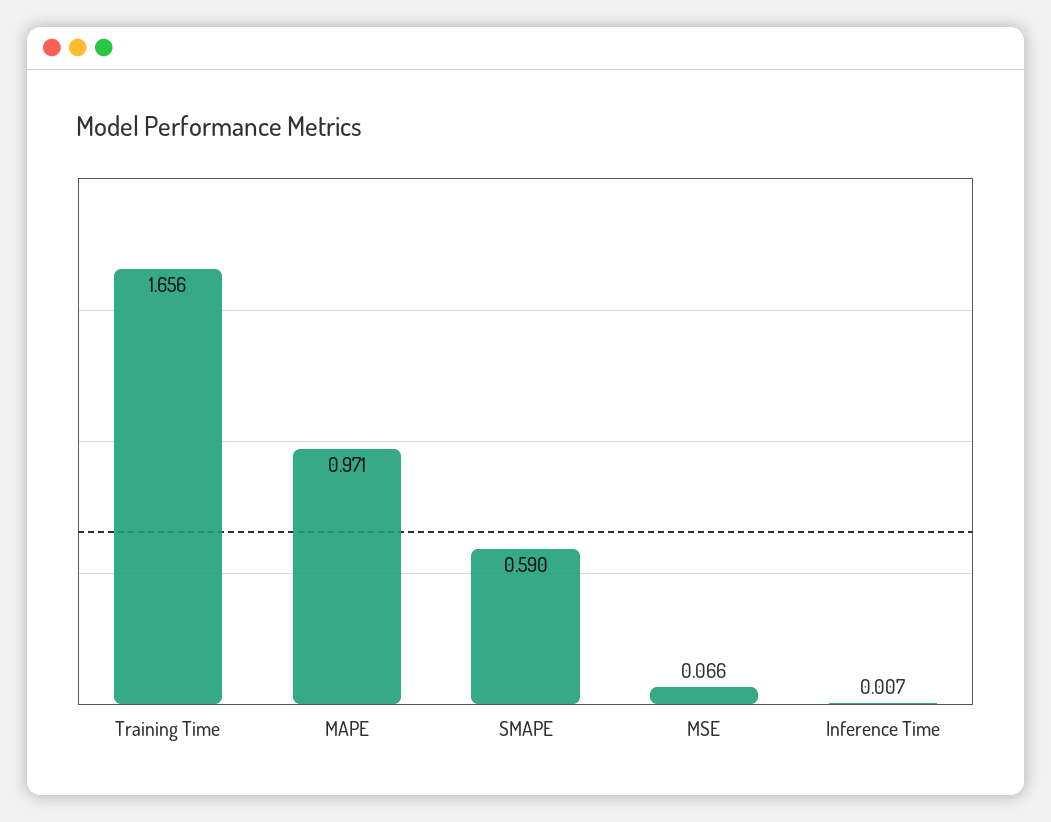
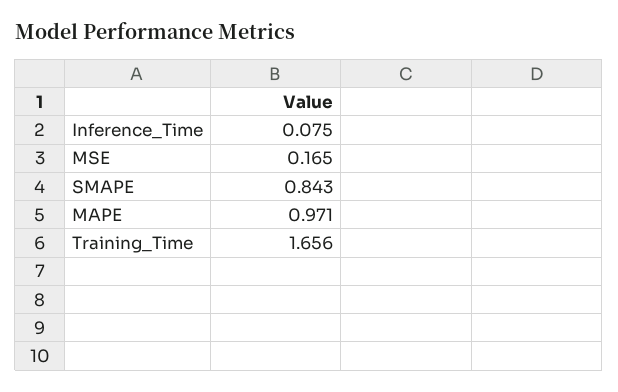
SMAPE: 0.59 -> 0.843
MSE: 0.066 -> 0.165
Inference Time: 0.007 -> 0.075

